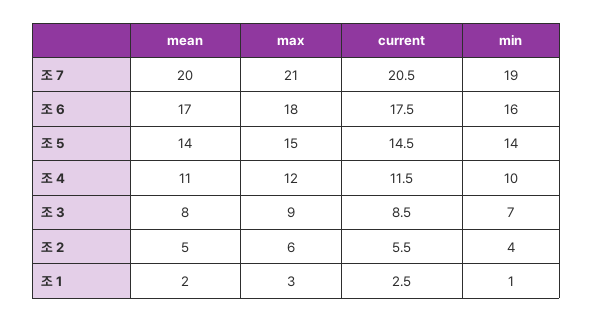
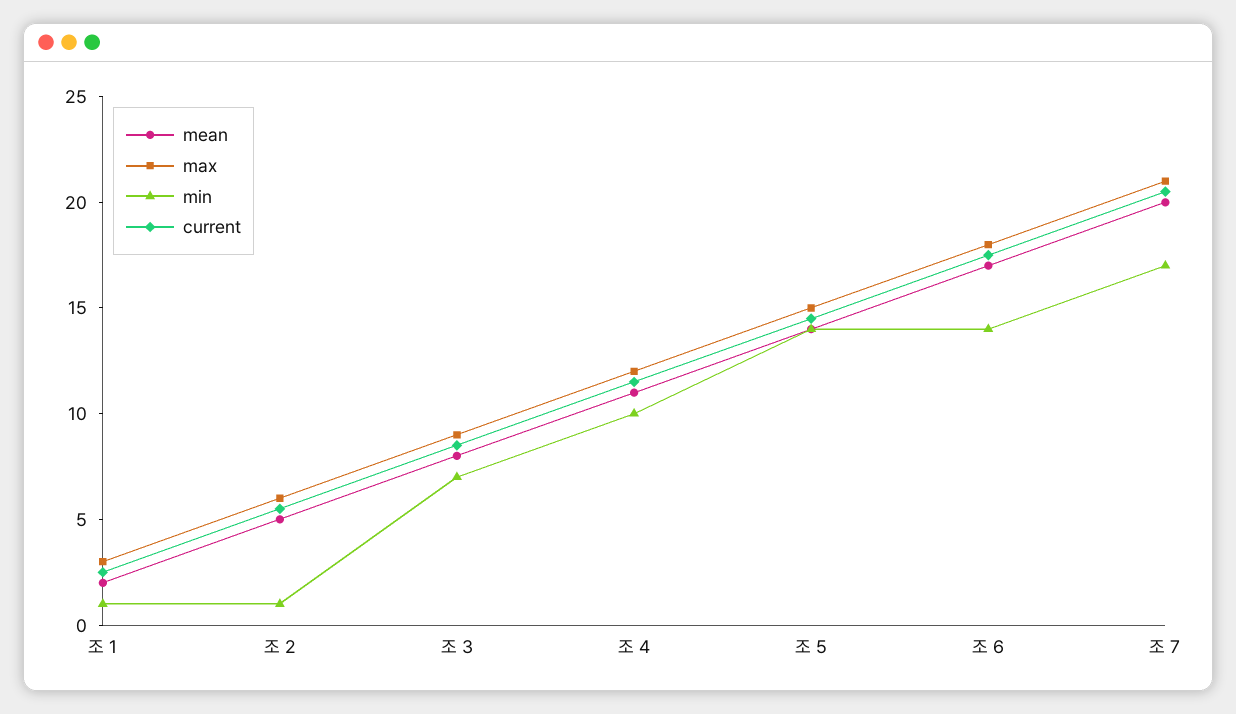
min, 조 7: 19 -> 17
min, 조 6: 16 -> 14
min, 조 2: 4 -> 1

